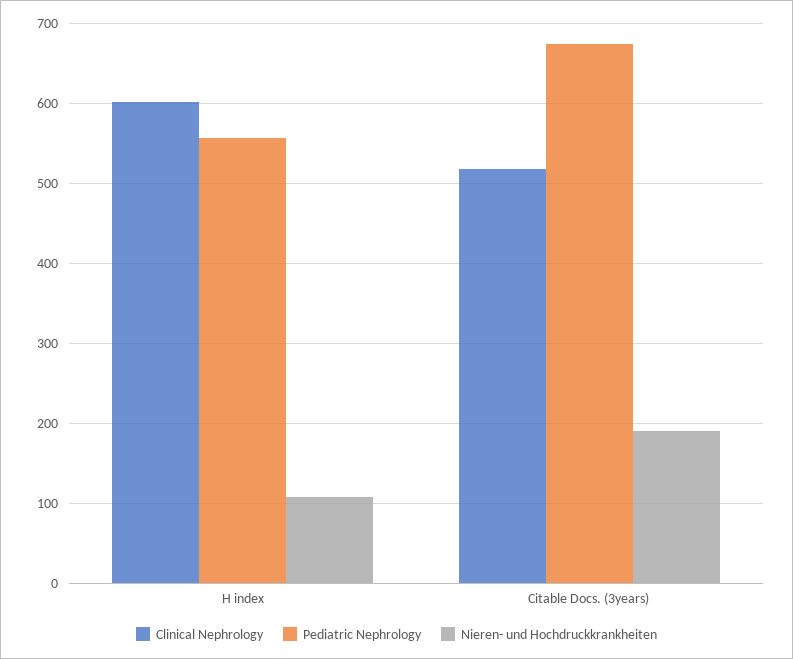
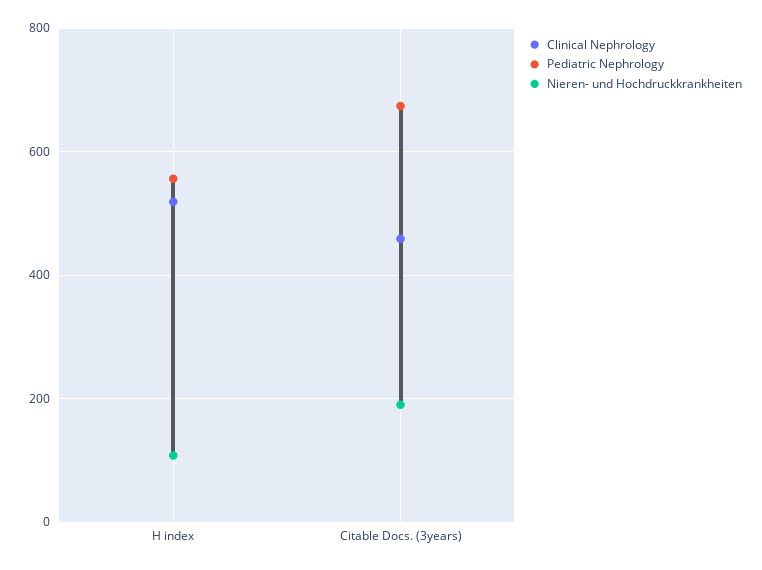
Clinical Nephrology, H index: 600 -> 520
Clinical Nephrology, Citable Docs. (3years): 520 -> 460

